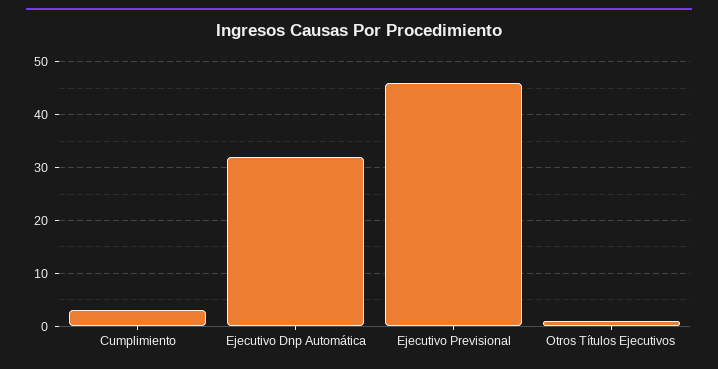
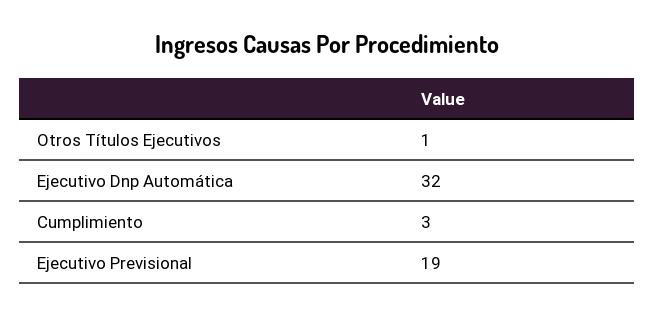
Ejecutivo Previsional: 45 -> 19

